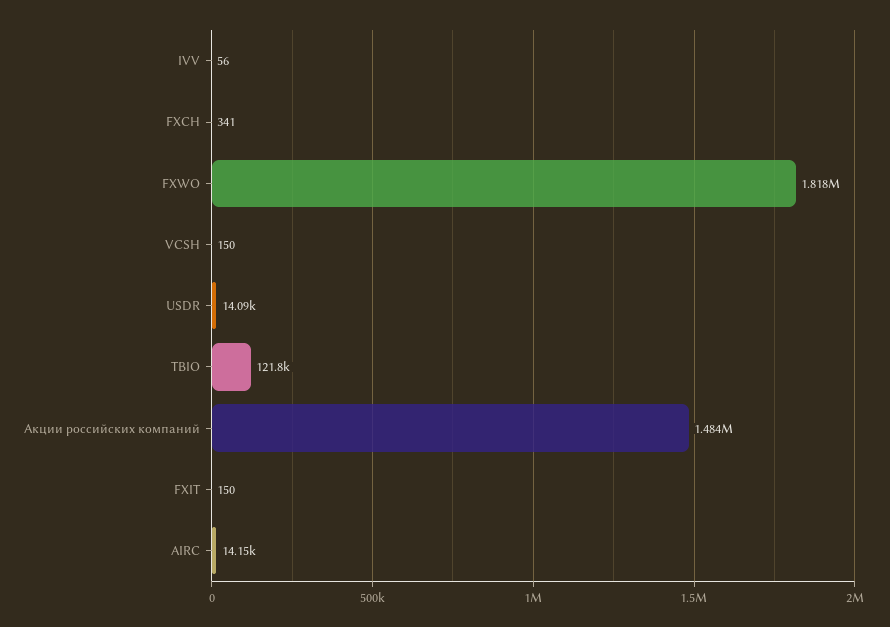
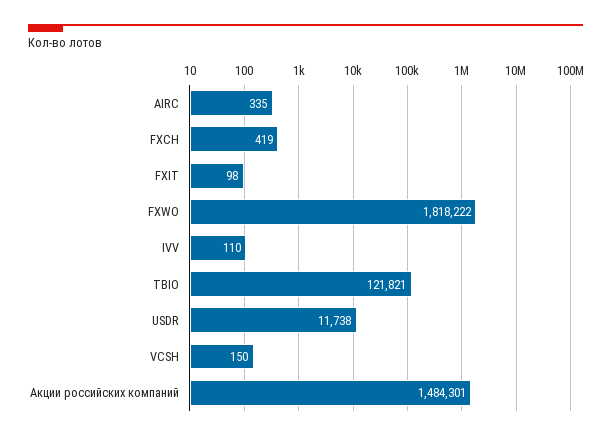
IVV: 56 -> 110
FXCH: 341 -> 419
USDR: 14090 -> 11738
FXIT: 150 -> 98
AIRC: 14150 -> 335

